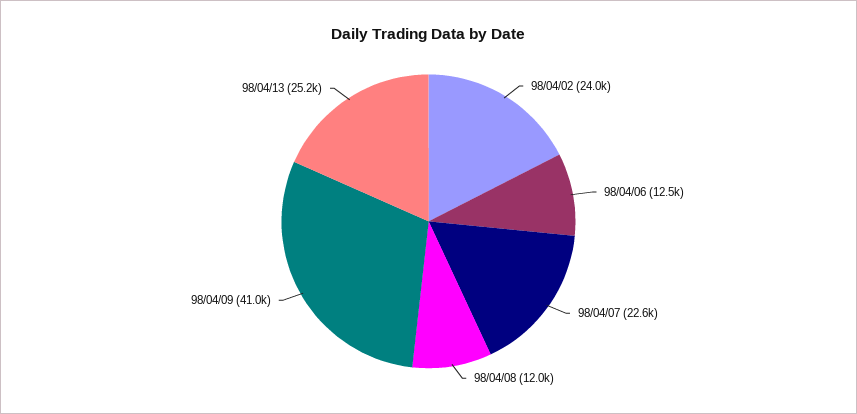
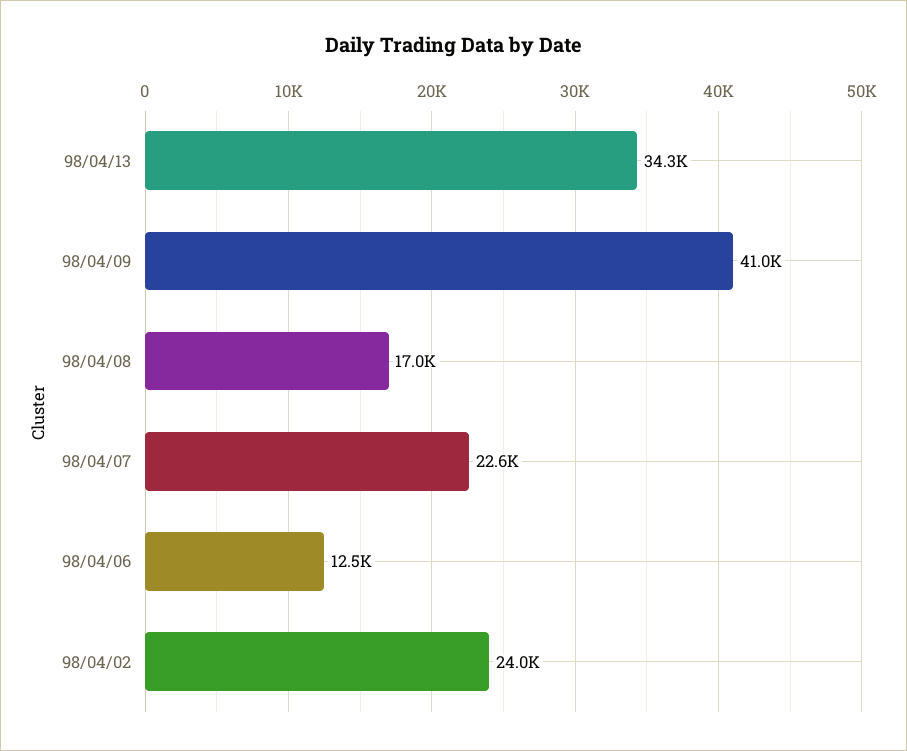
98/04/08: 12000 -> 17000
98/04/13: 25200 -> 34300

